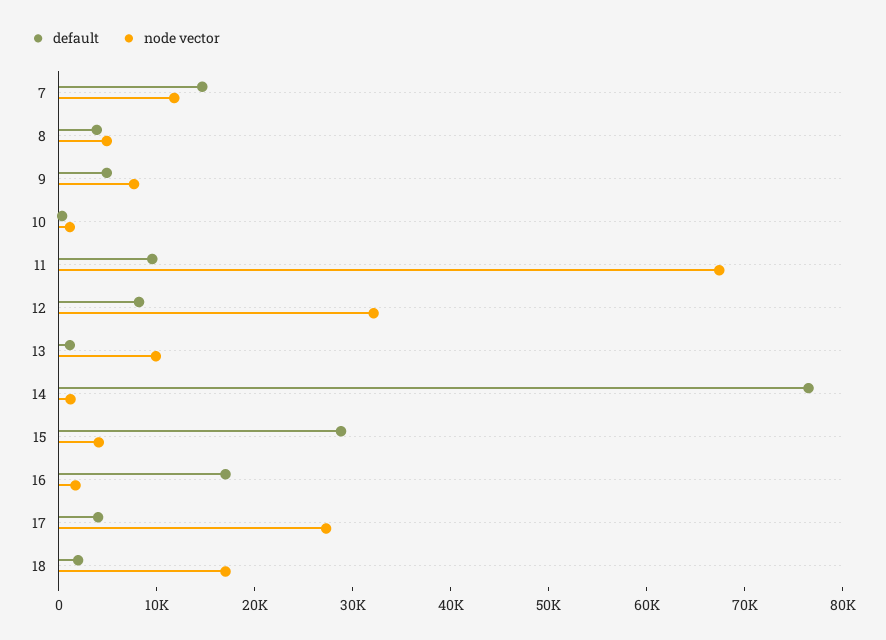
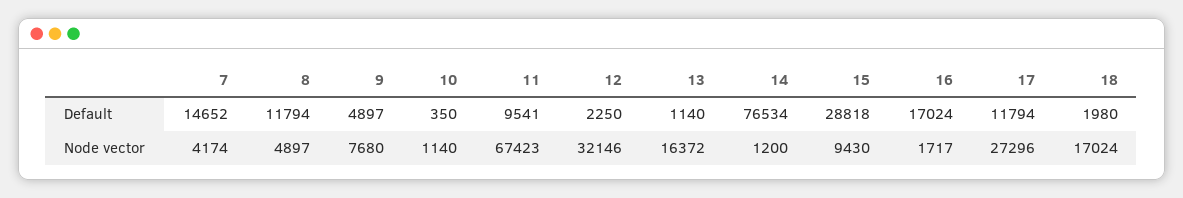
node vector, 7: 12000 -> 4174
default, 8: 4000 -> 11794
default, 12: 8000 -> 2250
node vector, 13: 10000 -> 16372
node vector, 15: 4000 -> 9430
default, 17: 4000 -> 11794

